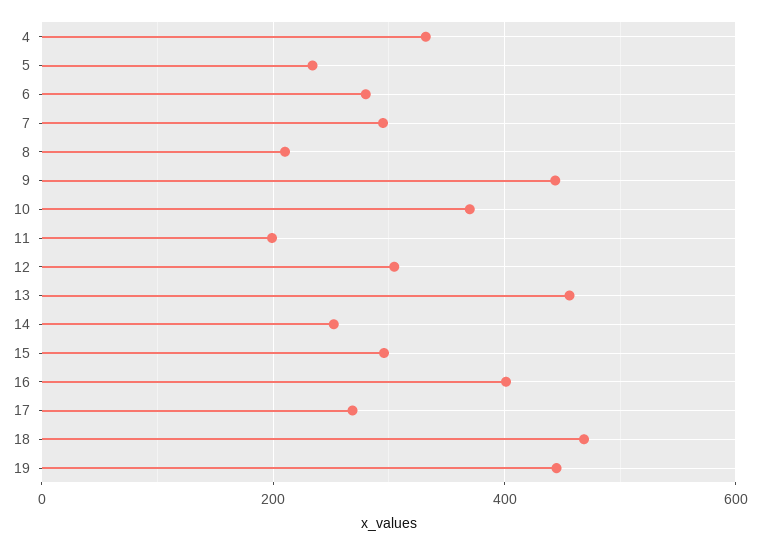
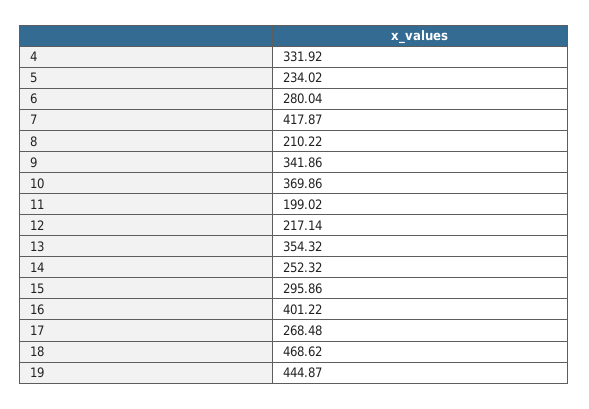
7: 300 -> 417.87
9: 440 -> 341.86
12: 300 -> 217.14
13: 460 -> 354.32

